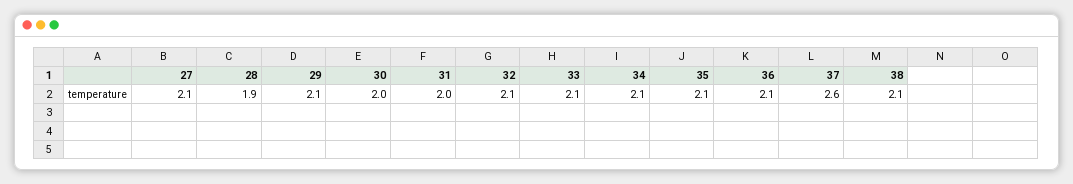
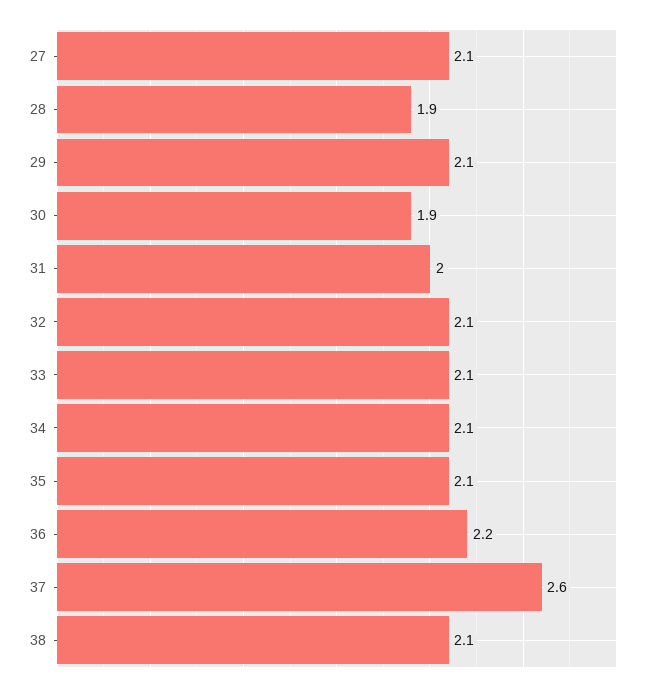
30: 2 -> 1.9
36: 2.1 -> 2.2

